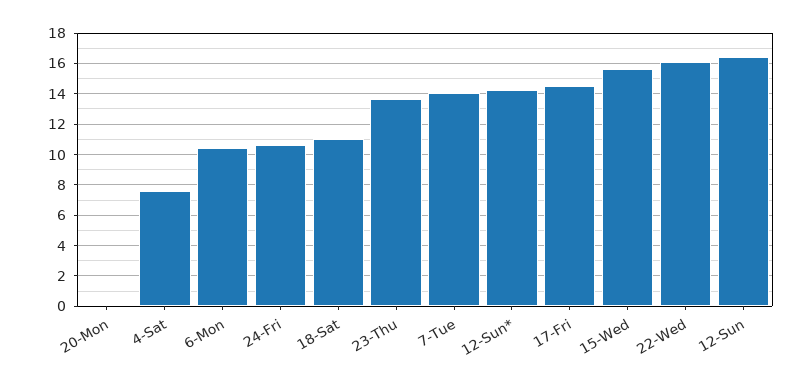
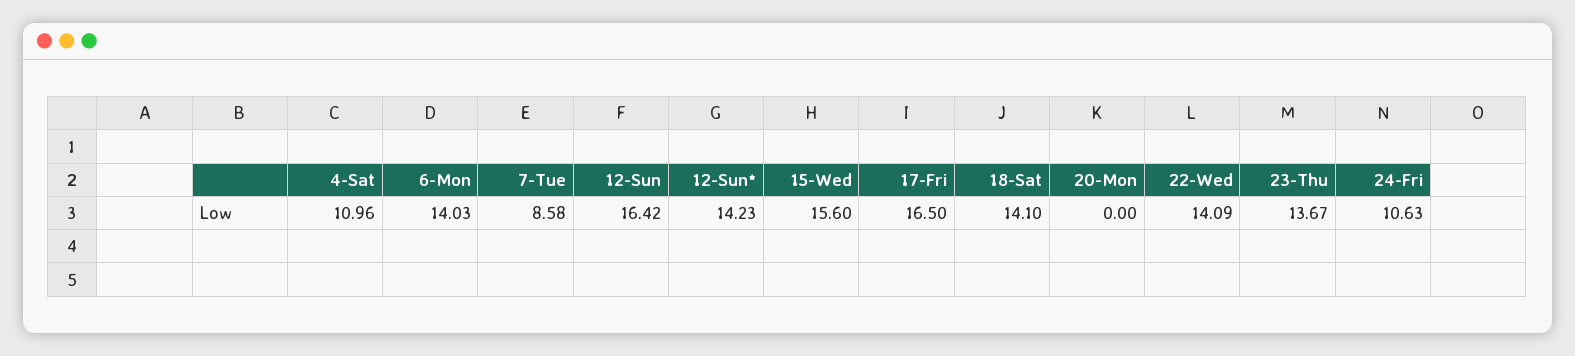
4-Sat: 7.5 -> 10.96
6-Mon: 10.5 -> 14.03
18-Sat: 11 -> 14.1
7-Tue: 14 -> 8.58
17-Fri: 14.5 -> 16.5
22-Wed: 16 -> 14.09

